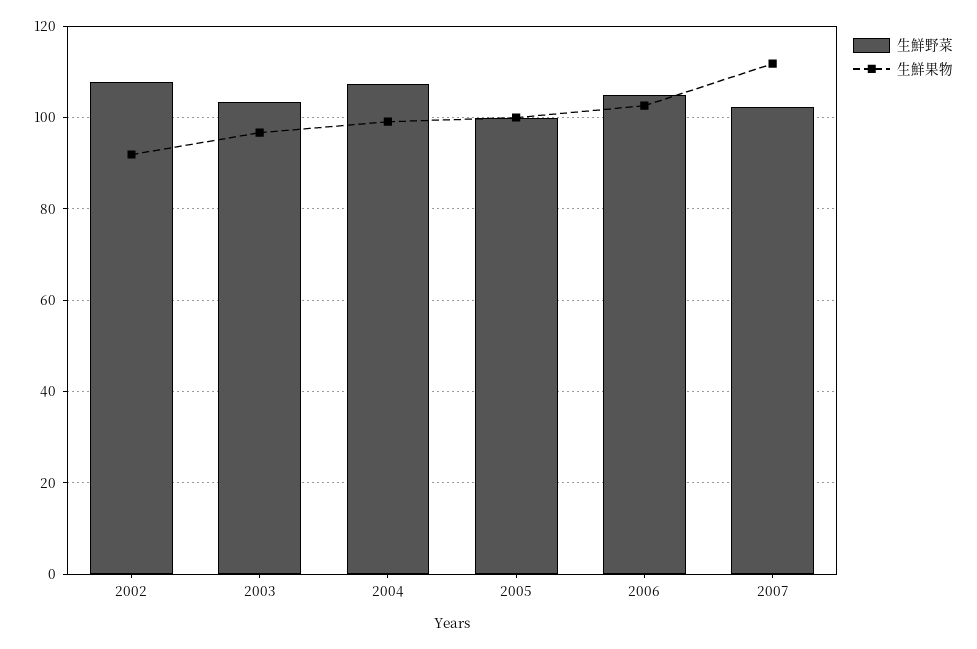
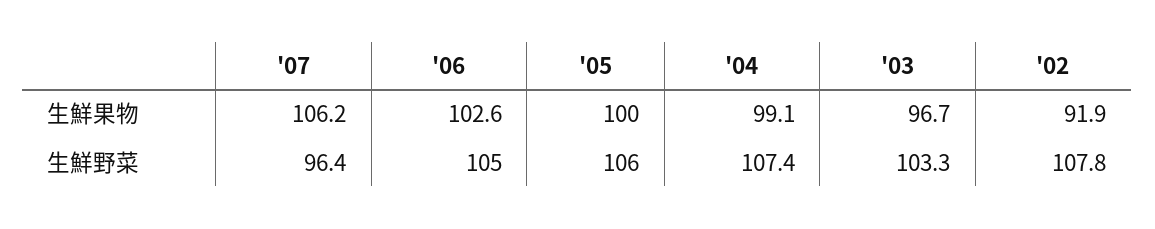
生鮮野菜, 2005: 100 -> 106
生鮮野菜, 2007: 102 -> 96.4
生鮮果物, 2007: 112 -> 106.2

